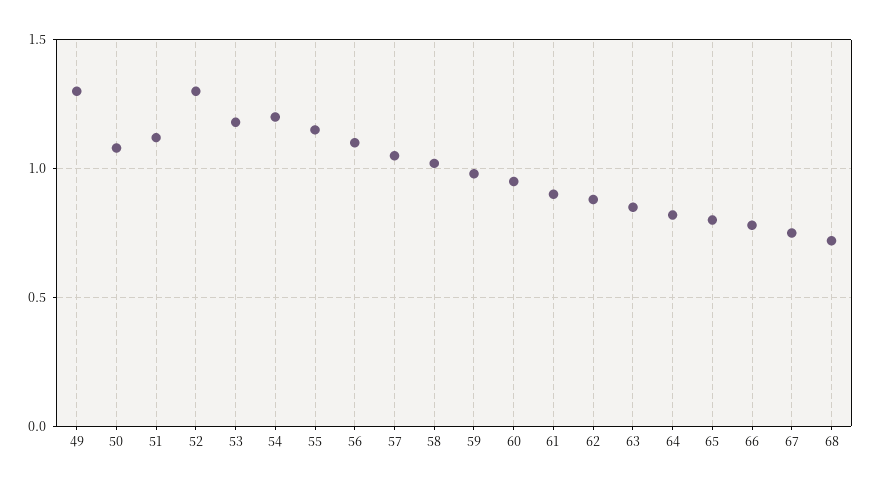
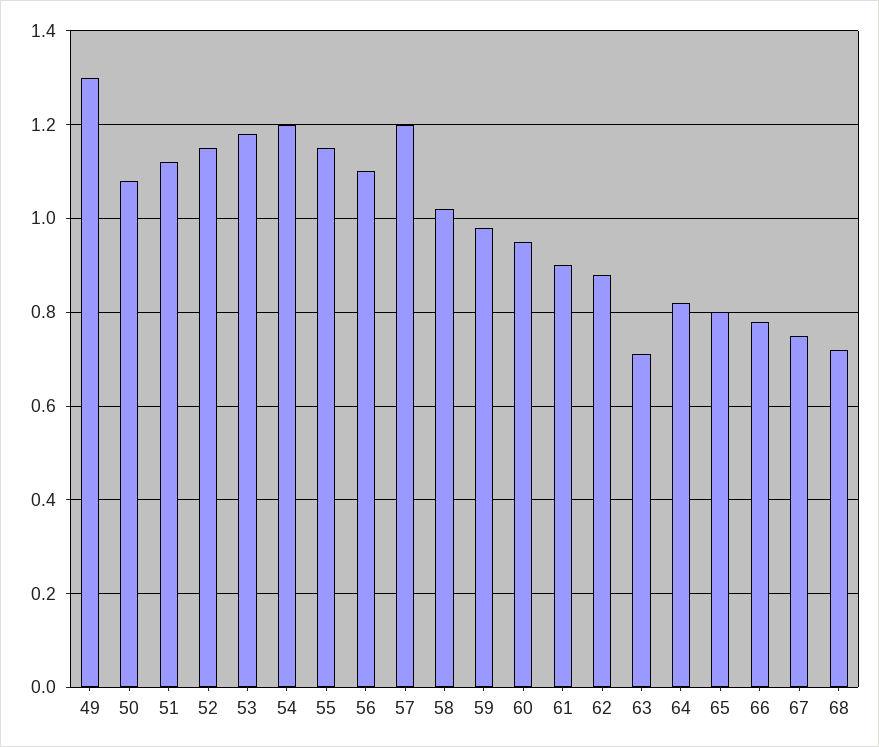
52: 1.3 -> 1.15
57: 1.05 -> 1.2
63: 0.85 -> 0.7

